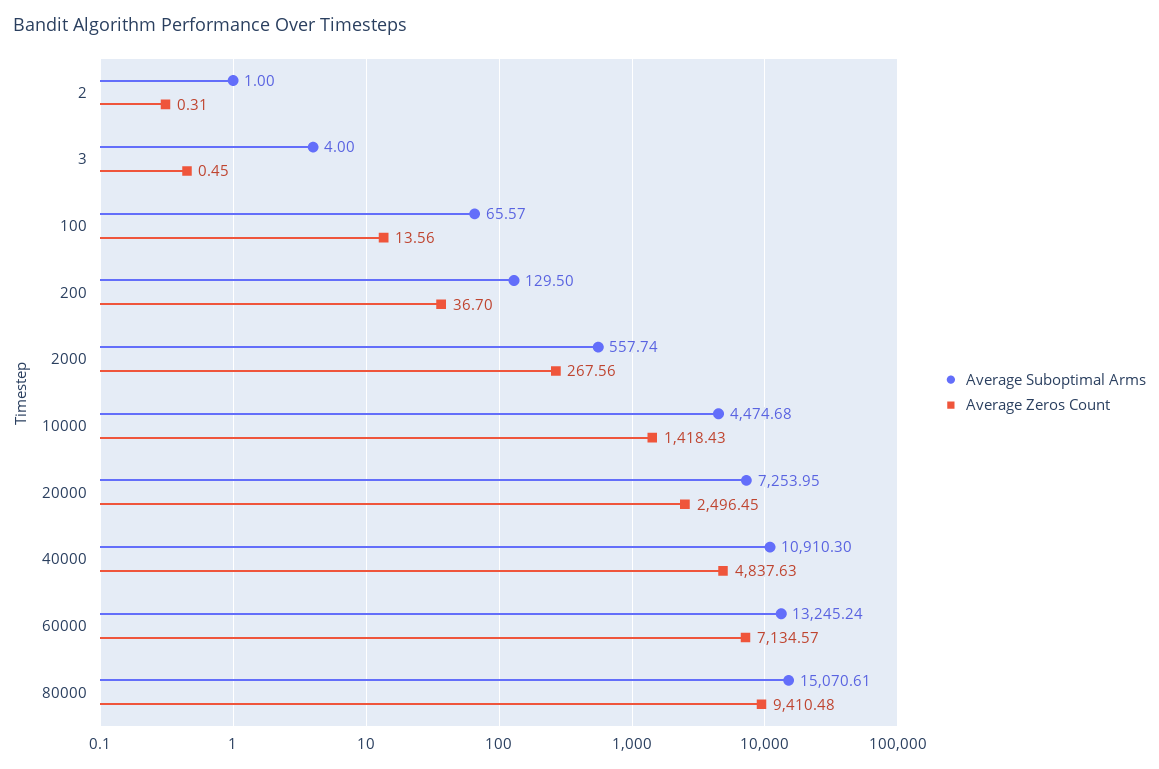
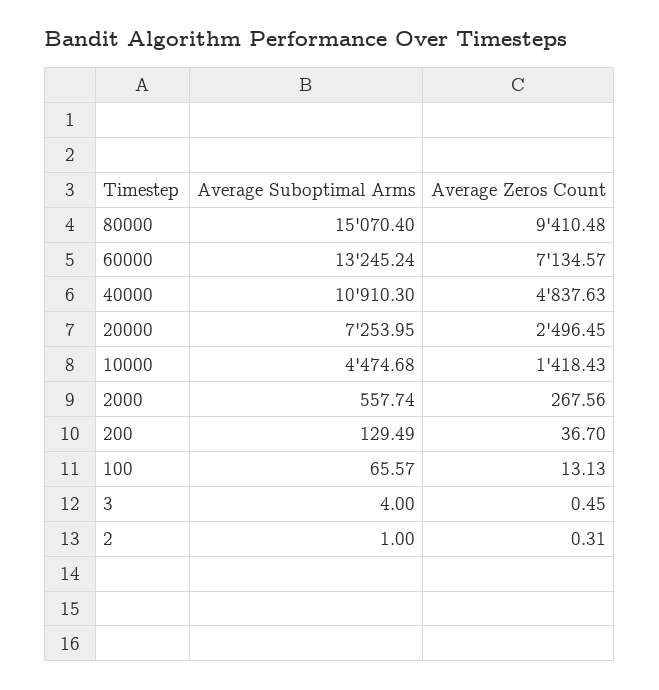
Average Zeros Count, 100: 13.56 -> 13.13
Average Suboptimal Arms, 200: 129.5 -> 129.49
Average Suboptimal Arms, 80000: 15070.61 -> 15070.4

